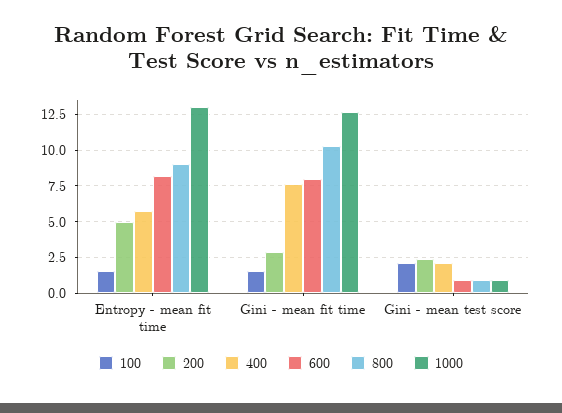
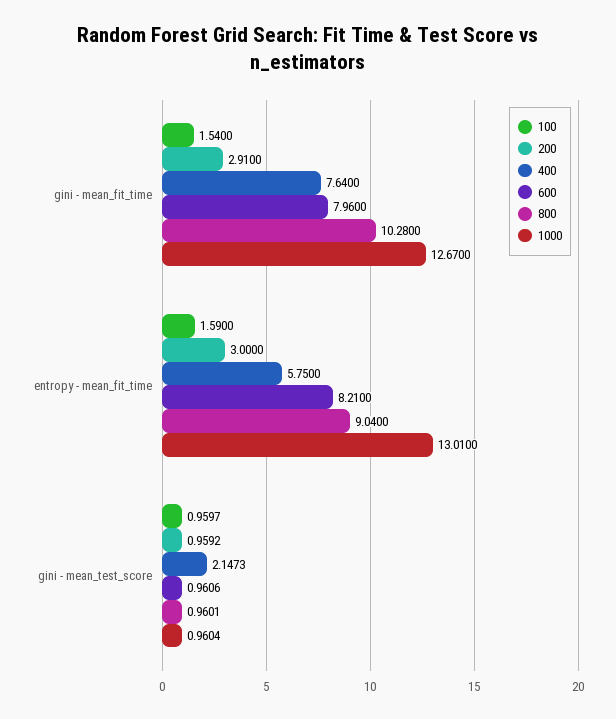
200, Entropy - mean fit time: 5 -> 3
100, Gini - mean test score: 2 -> 0.9597
200, Gini - mean test score: 2.5 -> 0.9592

